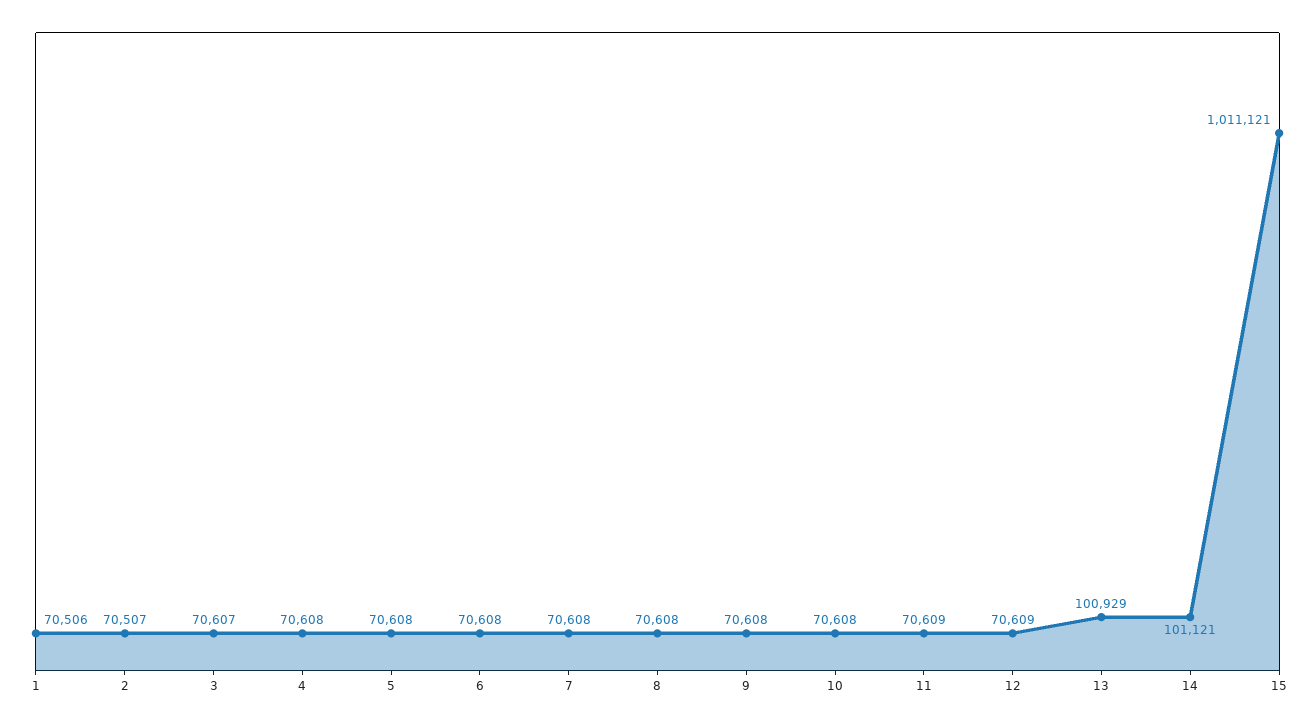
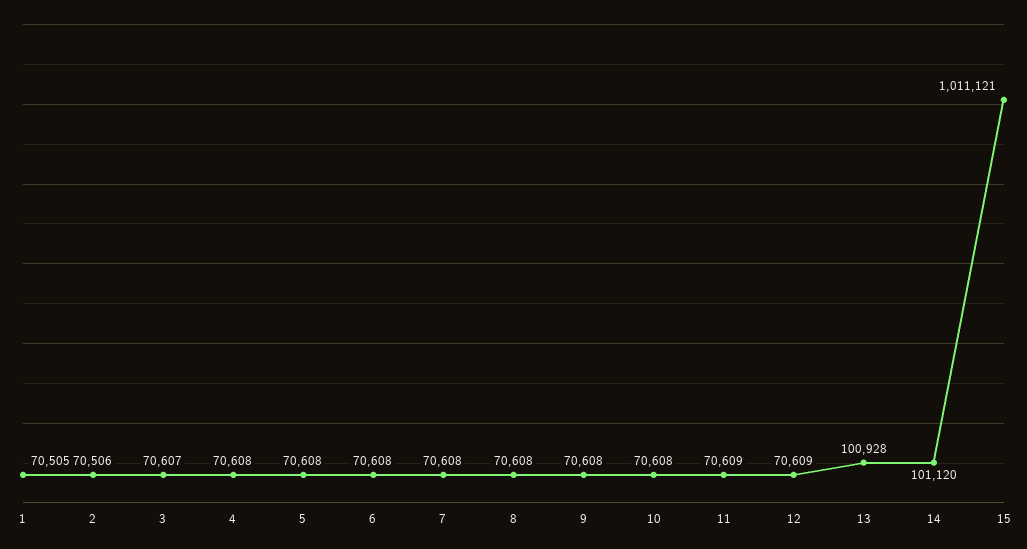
1: 70506 -> 70505
2: 70507 -> 70506
13: 100929 -> 100928
14: 101121 -> 101120

